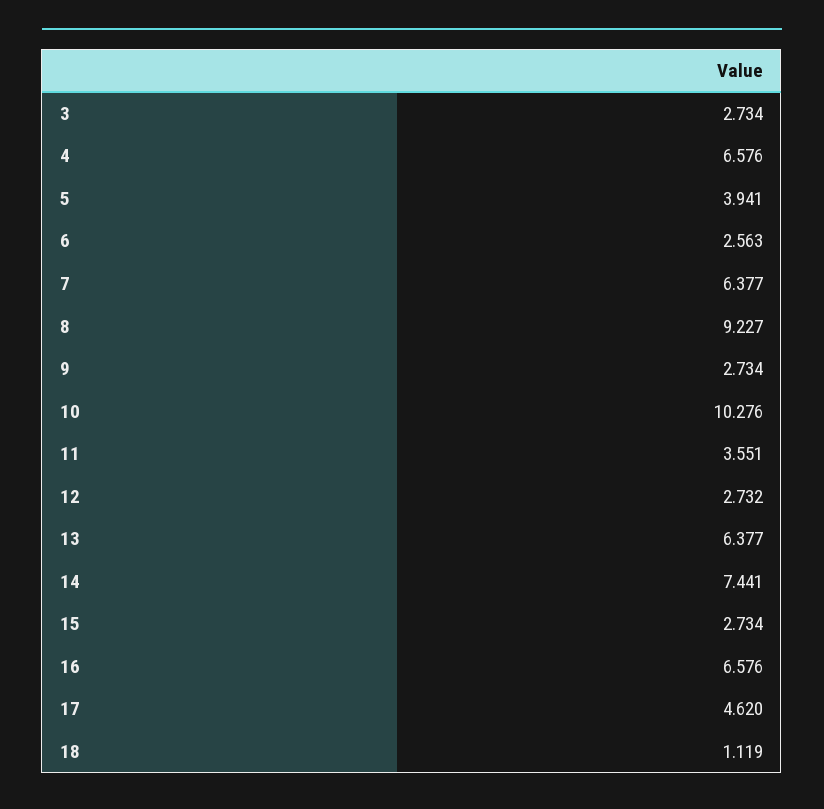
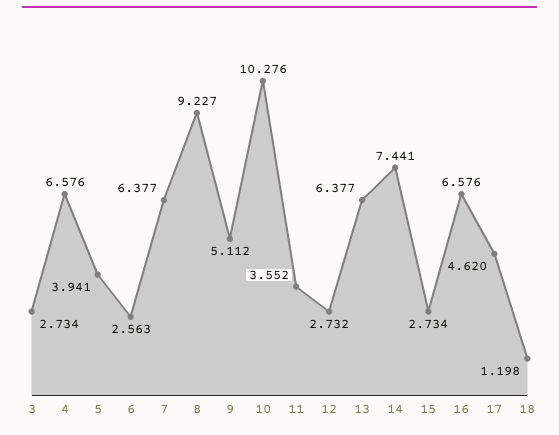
9: 2.734 -> 5.112
11: 3.551 -> 3.552
18: 1.119 -> 1.198

